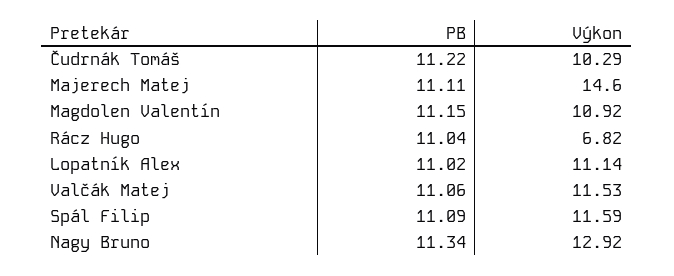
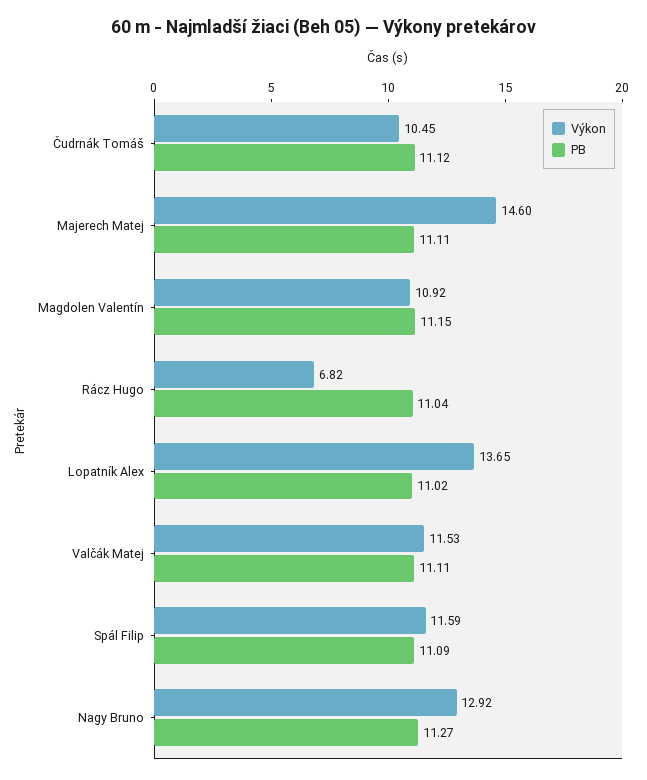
PB, Čudrnák Tomáš: 11.22 -> 11.12
Výkon, Čudrnák Tomáš: 10.29 -> 10.45
Výkon, Lopatník Alex: 11.14 -> 13.65
PB, Valčák Matej: 11.06 -> 11.11
PB, Nagy Bruno: 11.34 -> 11.27

